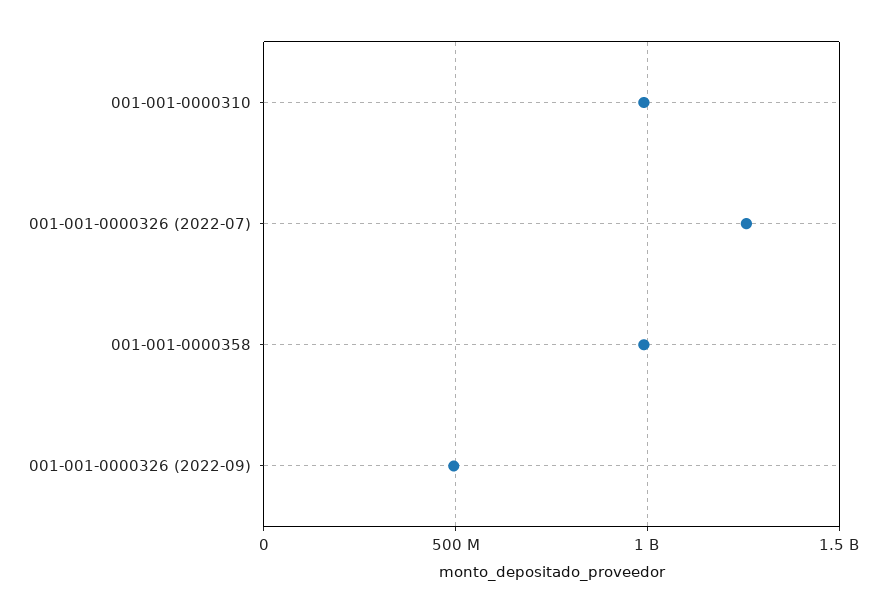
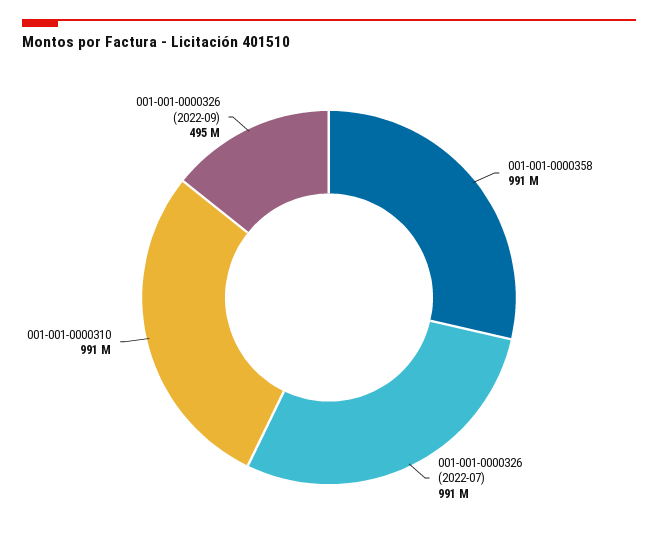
001-001-0000326 (2022-07): 1250000000 -> 991000000

